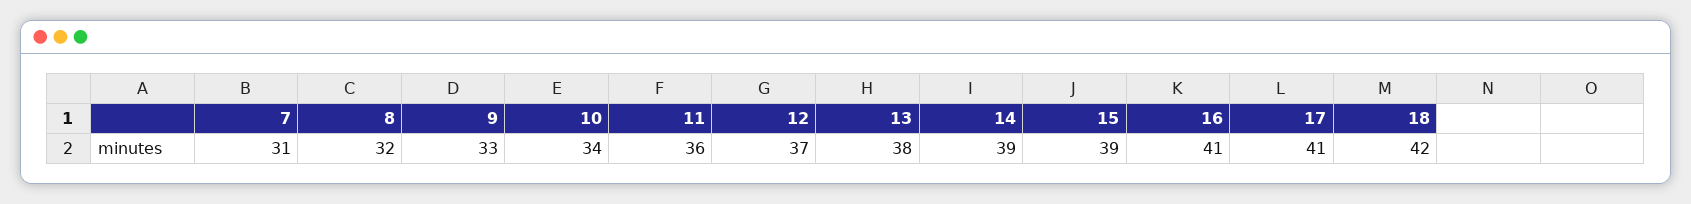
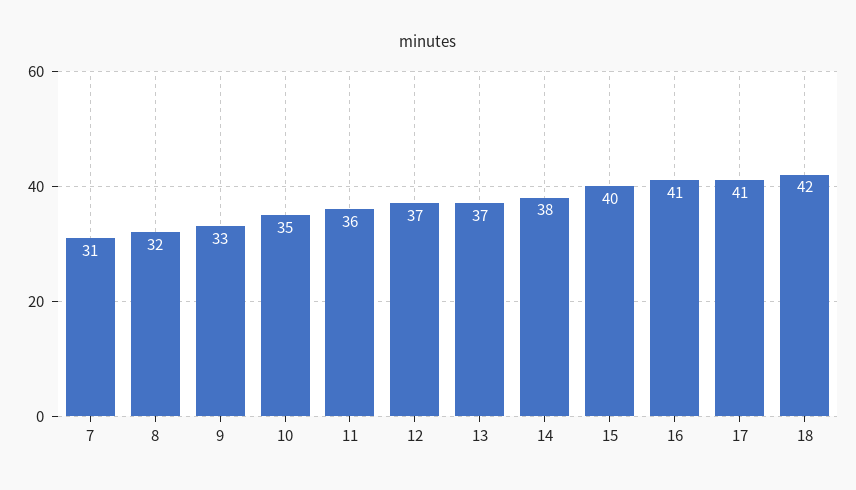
10: 34 -> 35
13: 38 -> 37
14: 39 -> 38
15: 39 -> 40

